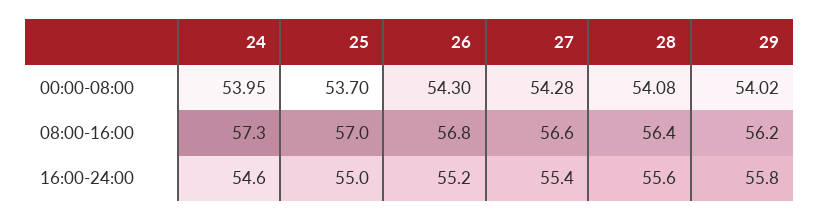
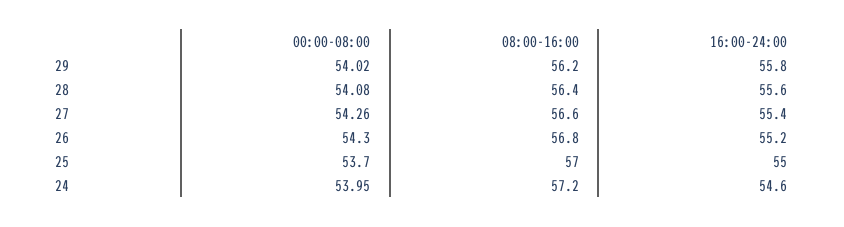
27, 00:00-08:00: 54.28 -> 54.26
24, 08:00-16:00: 57.3 -> 57.2

